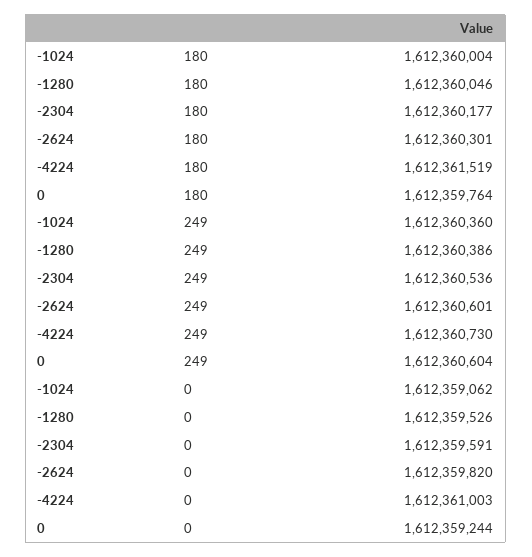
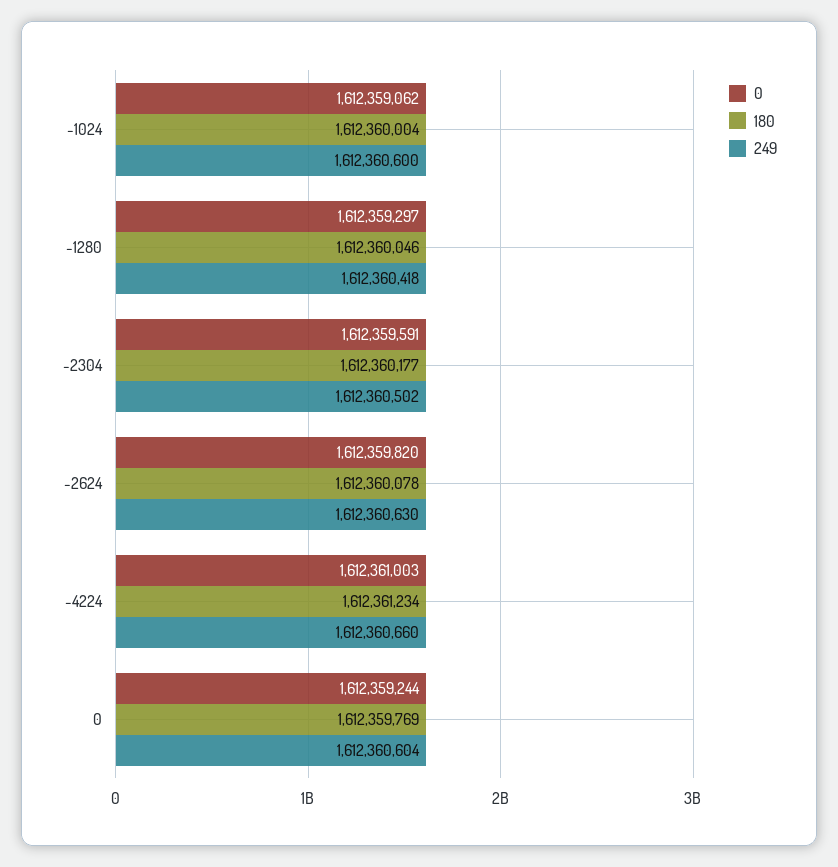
180, -2624: 1612360301 -> 1612360078
180, -4224: 1612361519 -> 1612361234
180, 0: 1612359764 -> 1612359769
249, -1024: 1612360360 -> 1612360600
249, -1280: 1612360386 -> 1612360418
249, -2304: 1612360536 -> 1612360502
249, -2624: 1612360601 -> 1612360630
249, -4224: 1612360730 -> 1612360660
0, -1280: 1612359526 -> 1612359297

